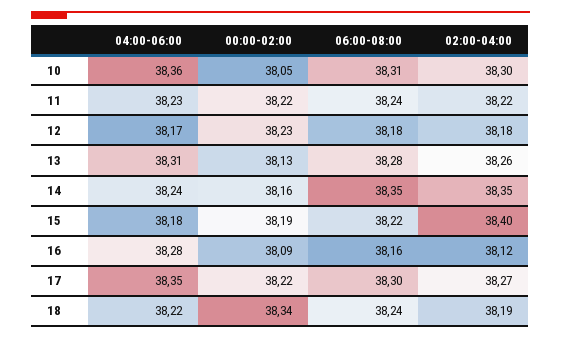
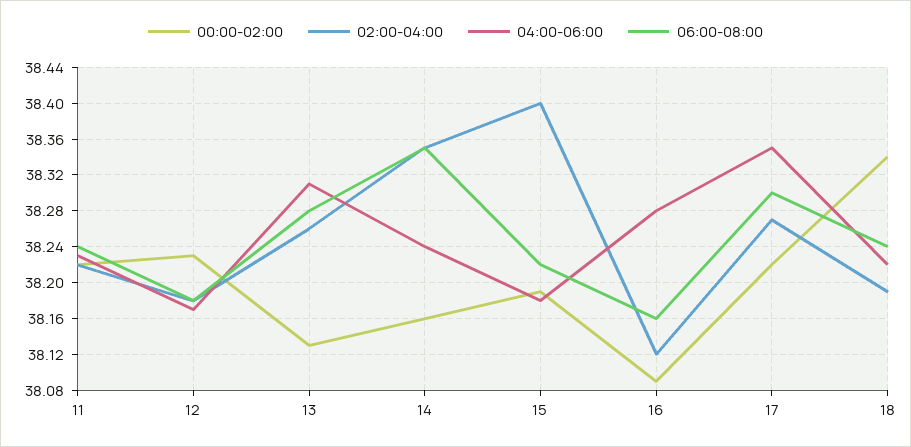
04:00-06:00, 10: 38.36 -> none
00:00-02:00, 10: 38.05 -> none
06:00-08:00, 10: 38.31 -> none
02:00-04:00, 10: 38.3 -> none

